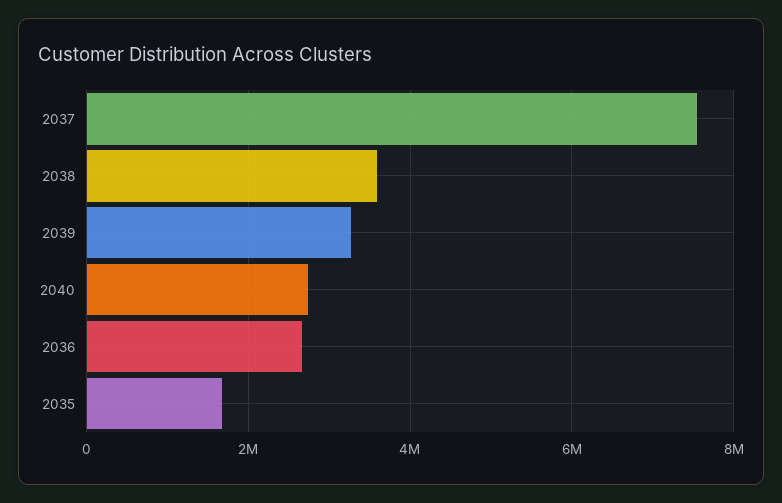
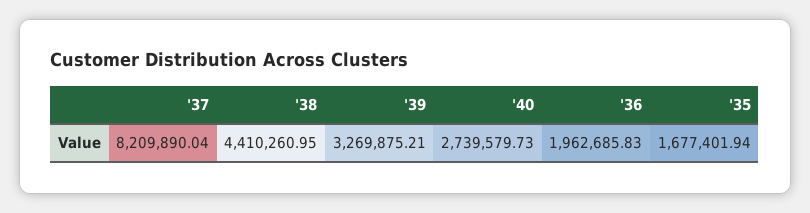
2037: 7600000 -> 8209890.04
2038: 3600000 -> 4410260.95
2036: 2600000 -> 1962685.83

